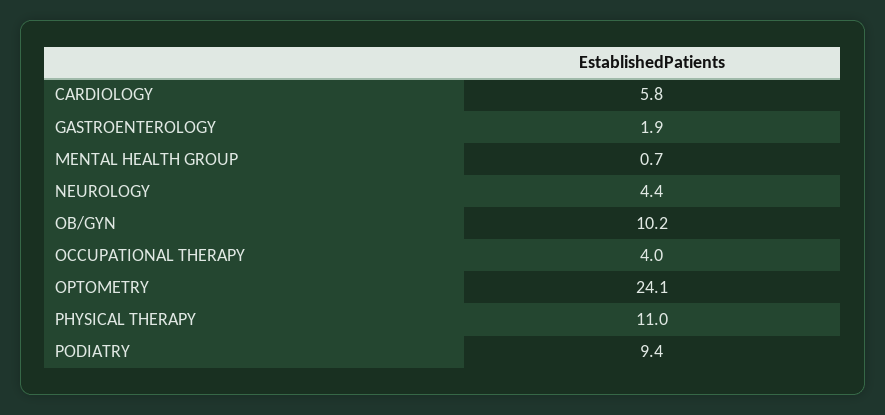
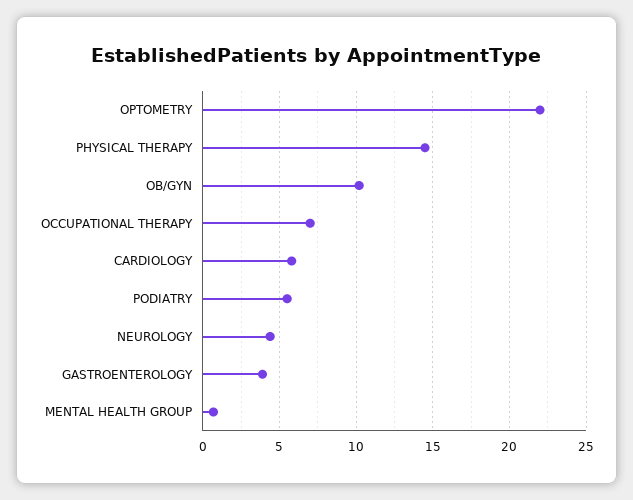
GASTROENTEROLOGY: 1.9 -> 4
OCCUPATIONAL THERAPY: 4 -> 7
OPTOMETRY: 24.1 -> 22
PHYSICAL THERAPY: 11 -> 14.5
PODIATRY: 9.4 -> 5.5

